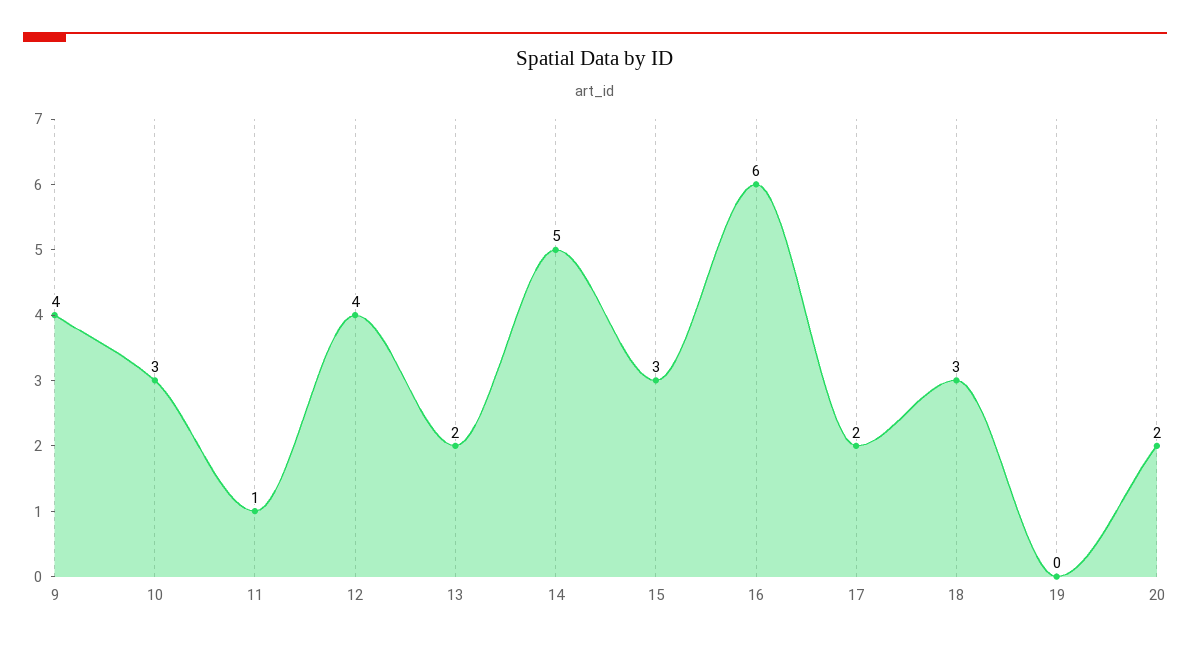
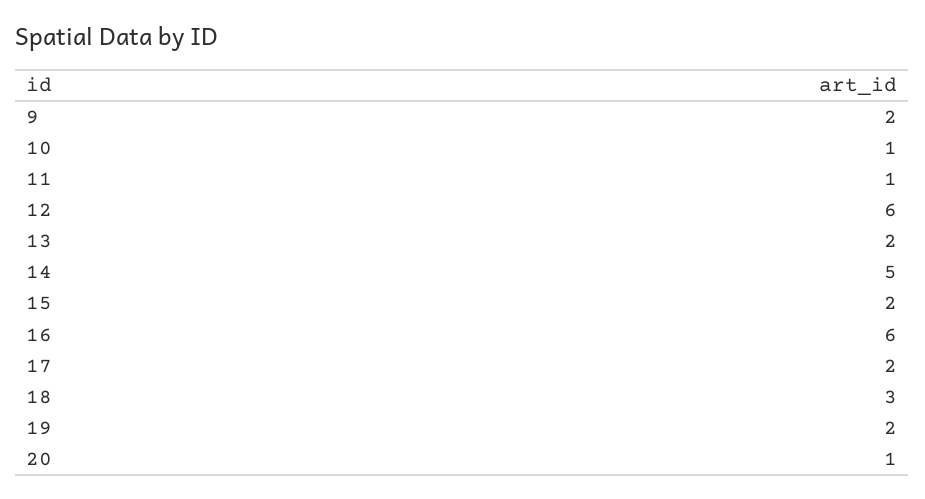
9: 4 -> 2
10: 3 -> 1
12: 4 -> 6
15: 3 -> 2
19: 0 -> 2
20: 2 -> 1

